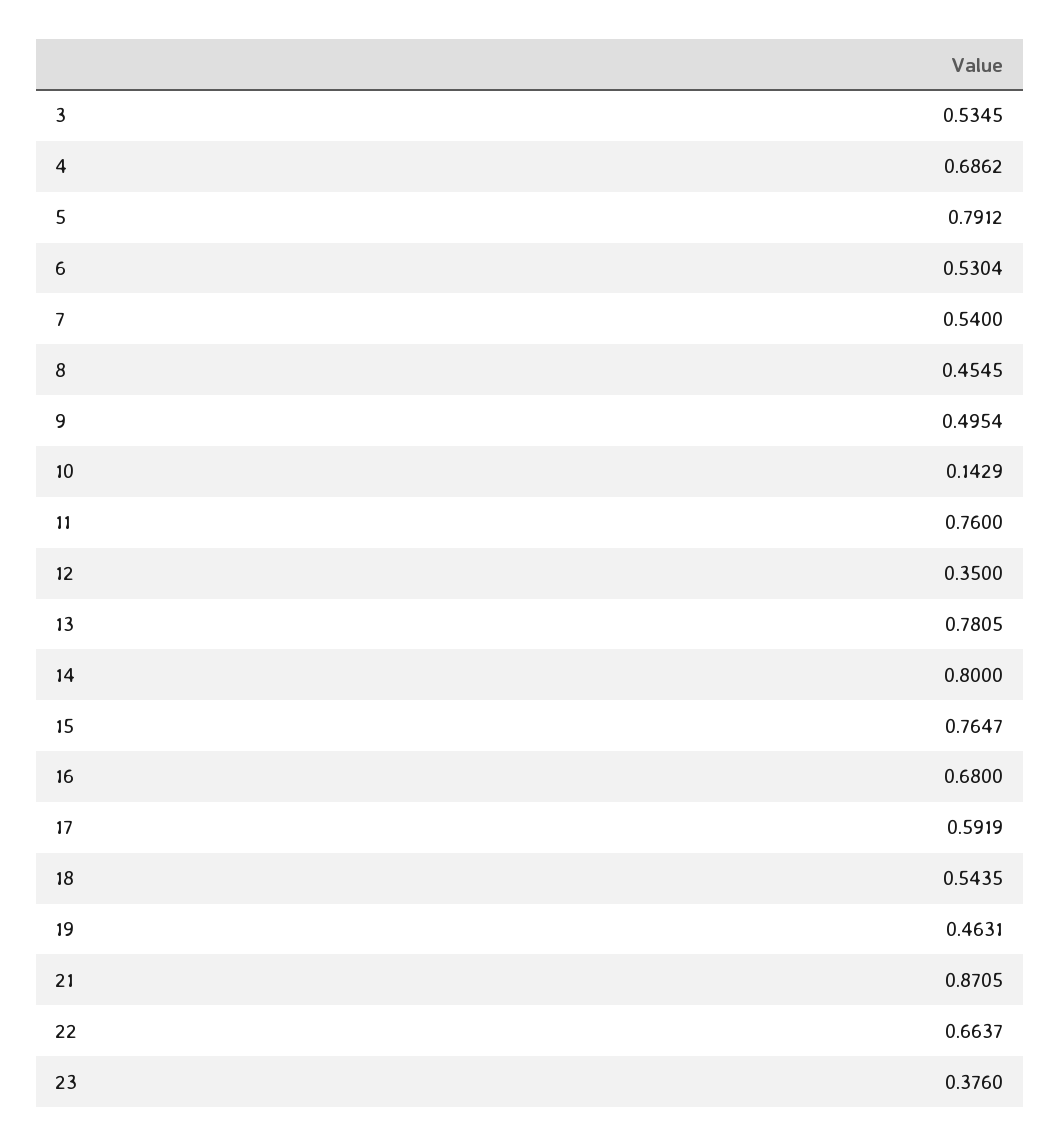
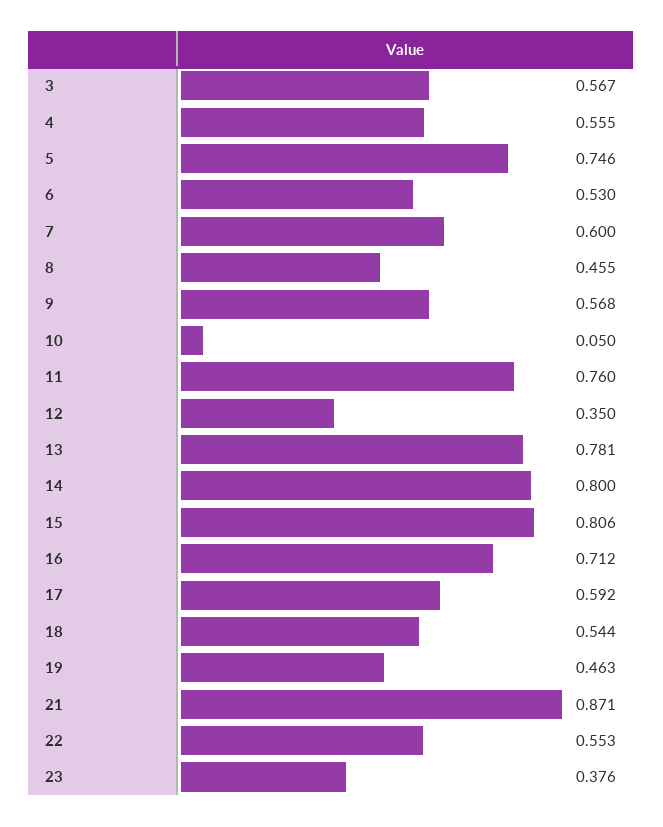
3: 0.5345 -> 0.567
4: 0.6862 -> 0.555
5: 0.7912 -> 0.746
7: 0.54 -> 0.6
9: 0.4954 -> 0.568
10: 0.1429 -> 0.05
15: 0.7647 -> 0.806
16: 0.68 -> 0.712
22: 0.6637 -> 0.553

